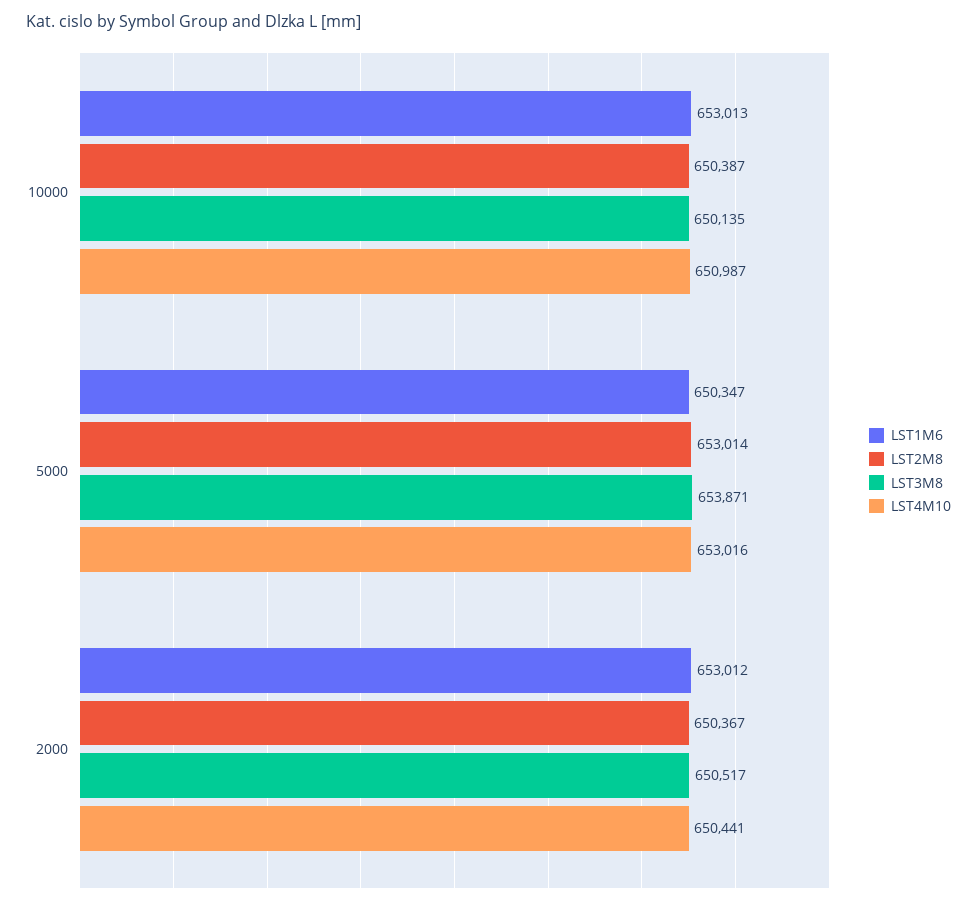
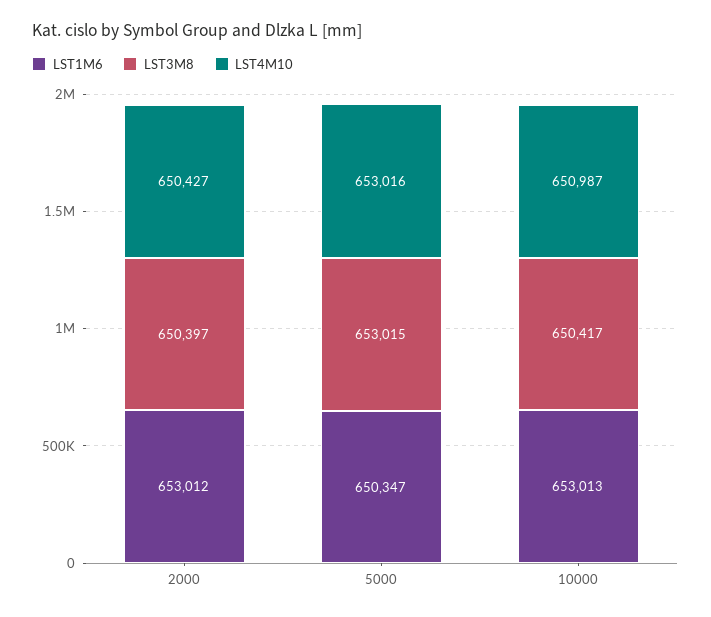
LST2M8, 10000: 650387 -> none
LST3M8, 10000: 650135 -> 650417
LST2M8, 5000: 653014 -> none
LST3M8, 5000: 653871 -> 653015
LST2M8, 2000: 650367 -> none
LST3M8, 2000: 650517 -> 650397
LST4M10, 2000: 650441 -> 650427

